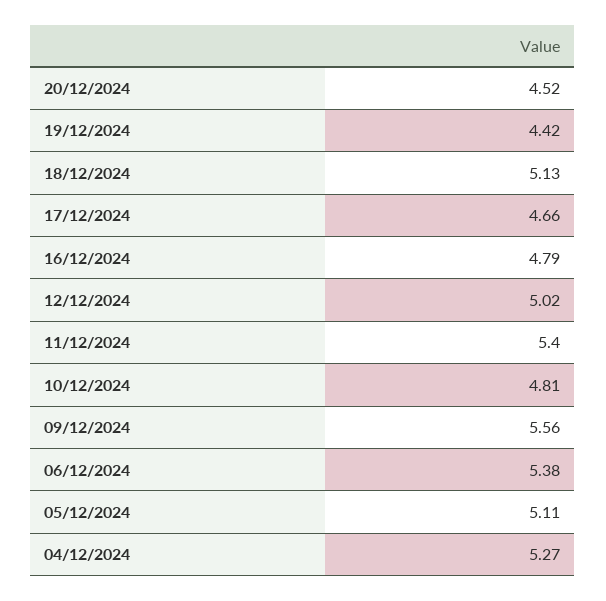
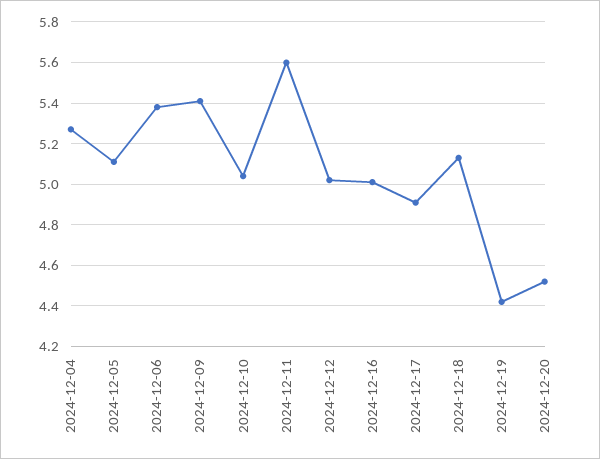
17/12/2024: 4.66 -> 4.9
16/12/2024: 4.79 -> 5
11/12/2024: 5.4 -> 5.6
10/12/2024: 4.81 -> 5.05
09/12/2024: 5.56 -> 5.4

